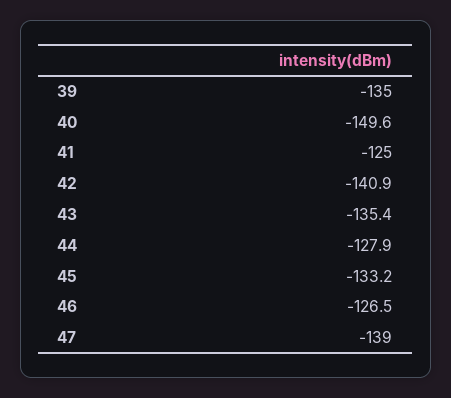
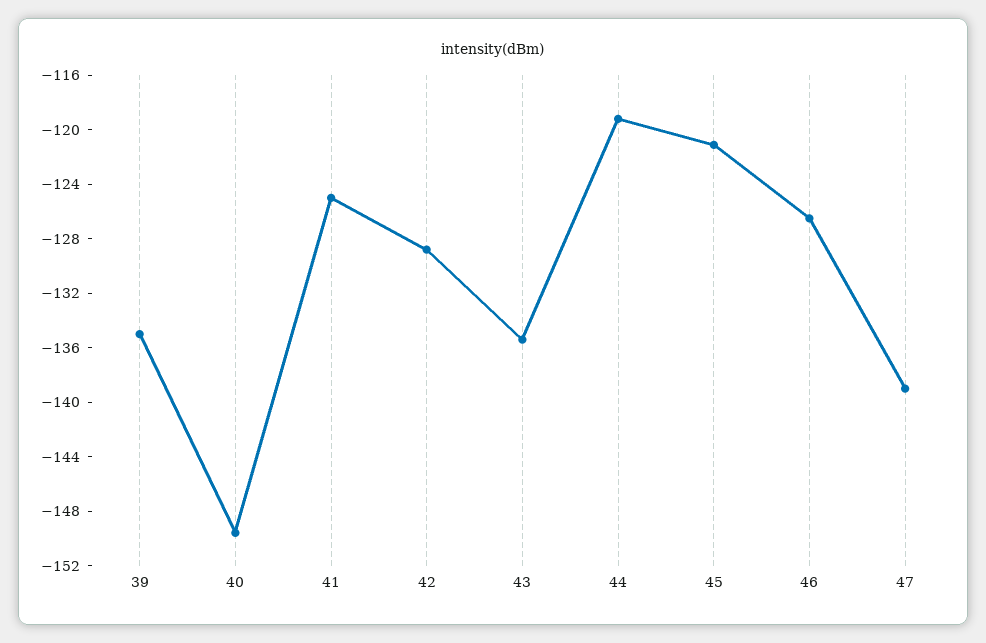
42: -140.9 -> -129
44: -127.9 -> -119
45: -133.2 -> -121

